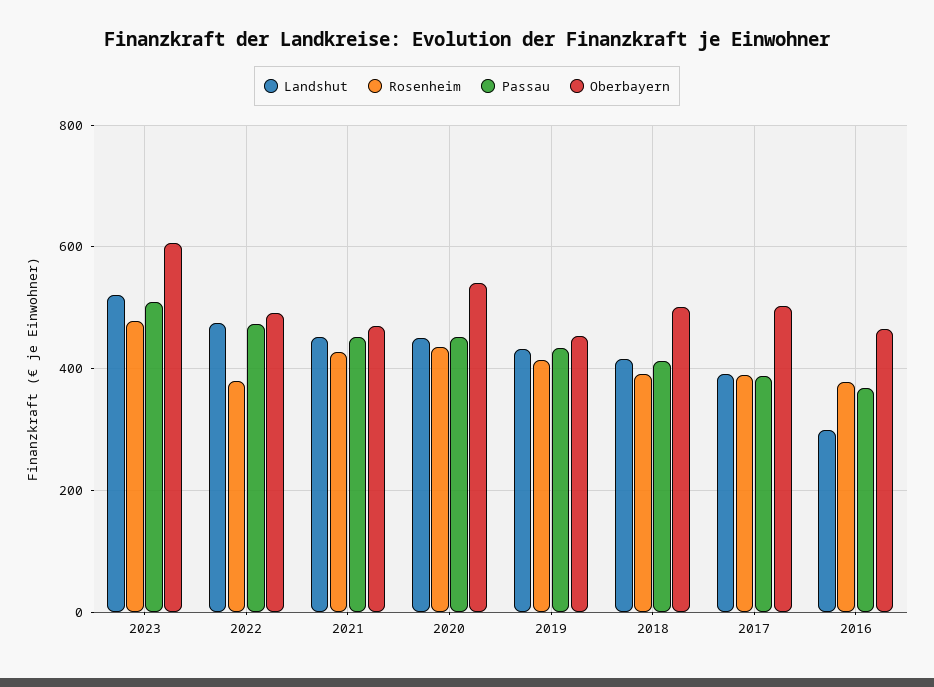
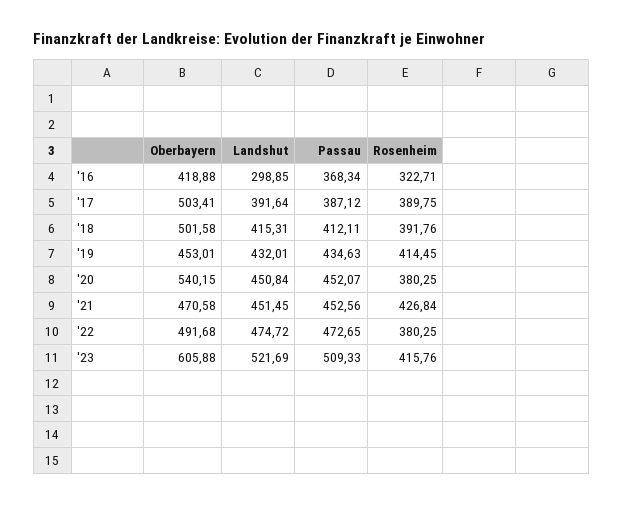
Rosenheim, 2023: 480 -> 415.76
Rosenheim, 2020: 440 -> 380.25
Rosenheim, 2016: 380 -> 322.71
Oberbayern, 2016: 460 -> 418.88

